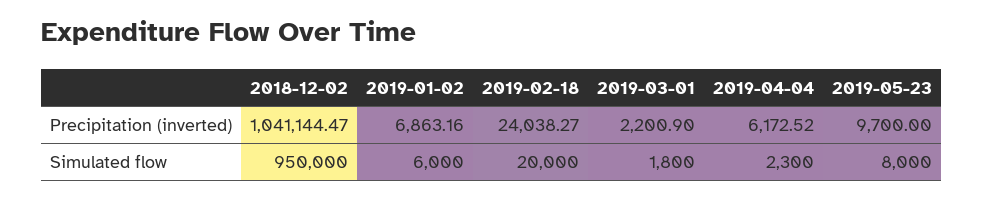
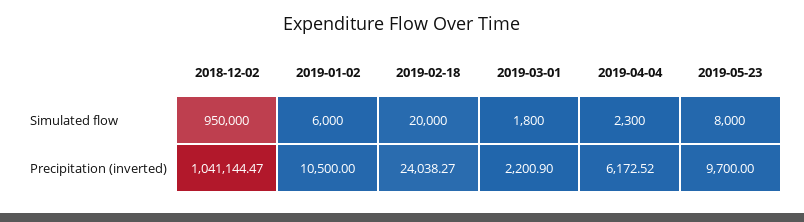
2019-01-02, Precipitation (inverted): 6863.16 -> 10500

